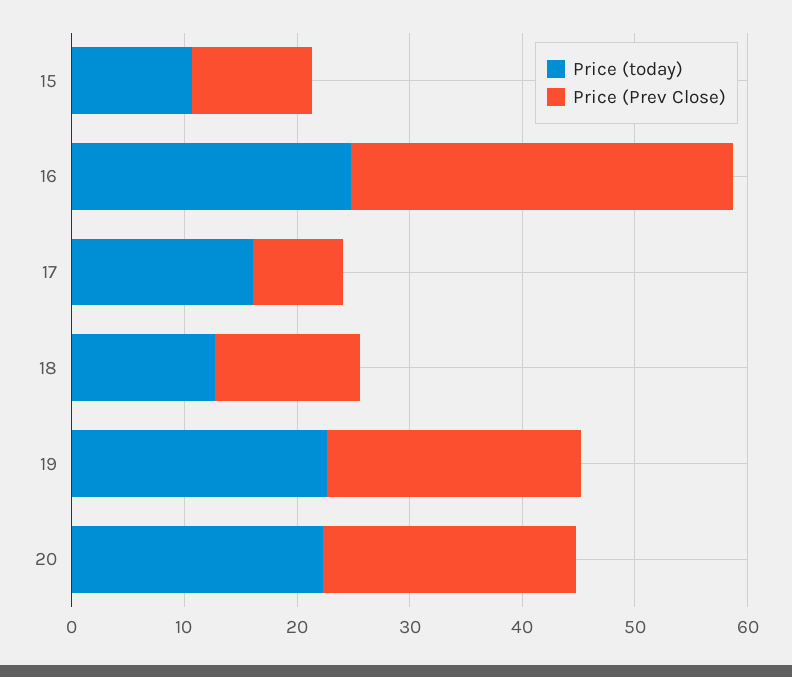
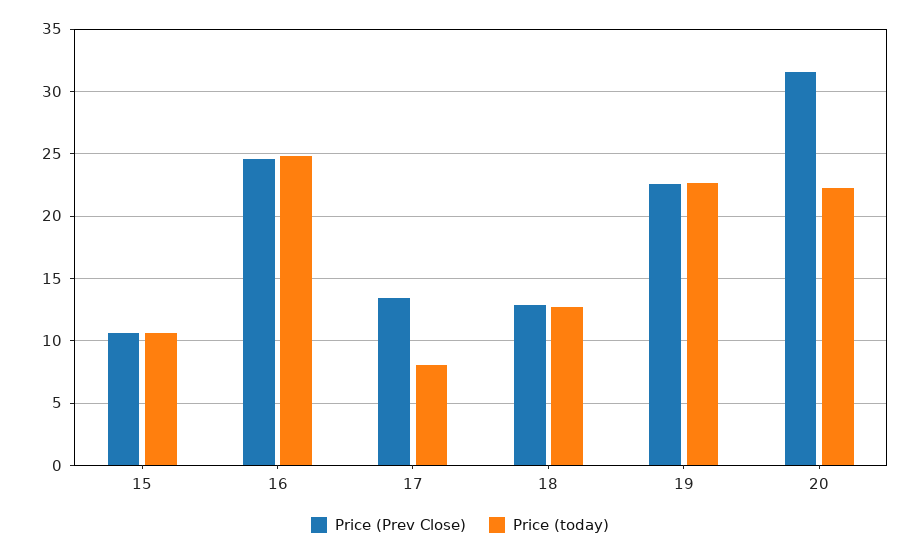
Price (Prev Close), 16: 34 -> 24.5
Price (today), 17: 16 -> 8
Price (Prev Close), 17: 8 -> 13.5
Price (Prev Close), 20: 22 -> 31.5

